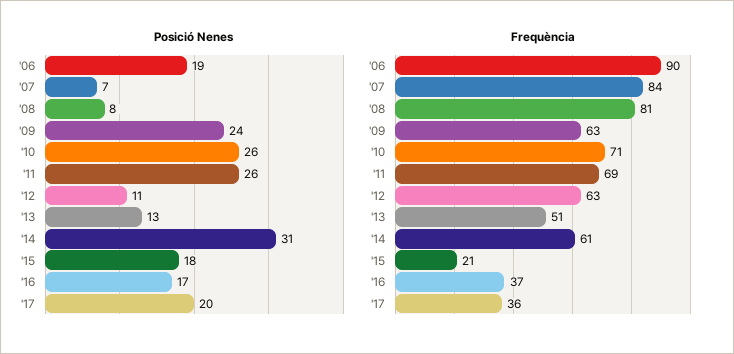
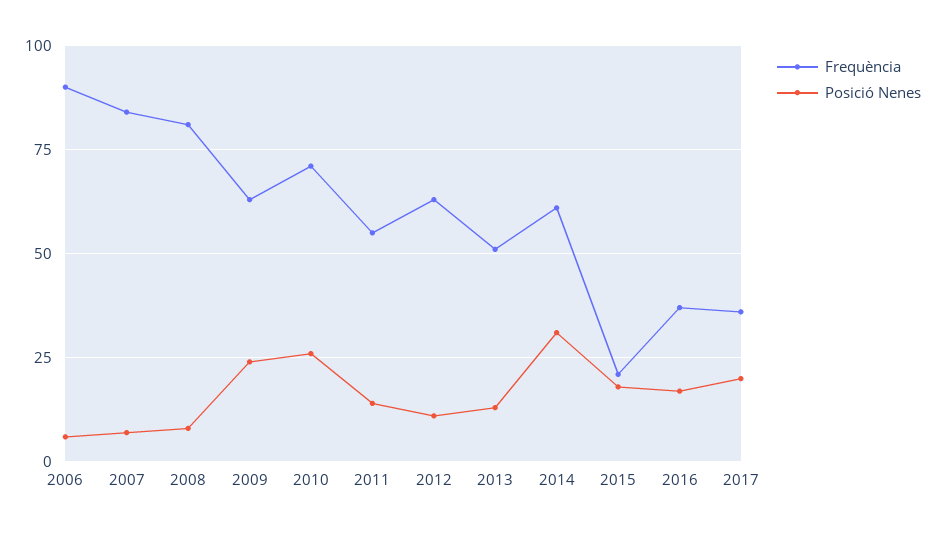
Posició Nenes, '06: 19 -> 5
Posició Nenes, '11: 26 -> 15
Frequència, '11: 69 -> 55

